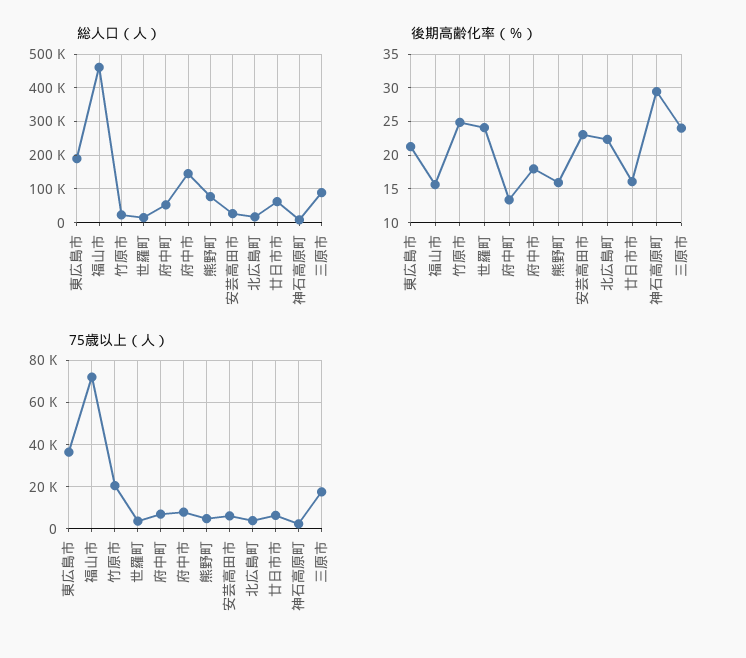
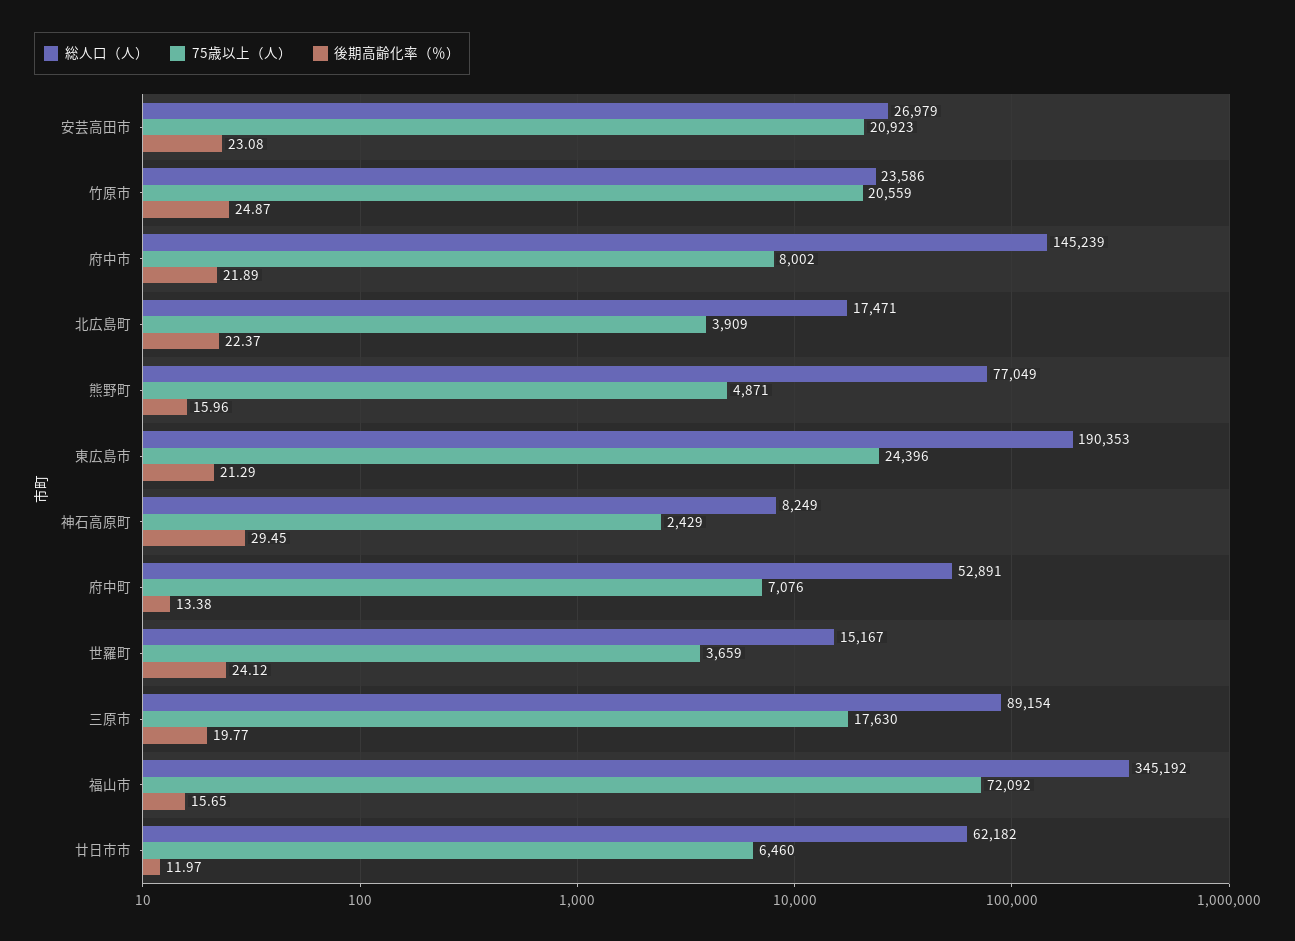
総人口（人）, 福山市: 460000 -> 345192
後期高齢化率（％）, 府中市: 18 -> 21.89
後期高齢化率（％）, 廿日市市: 16 -> 11.97
後期高齢化率（％）, 三原市: 24 -> 19.77
75歳以上（人）, 東広島市: 35000 -> 24396
75歳以上（人）, 安芸高田市: 5000 -> 20923

